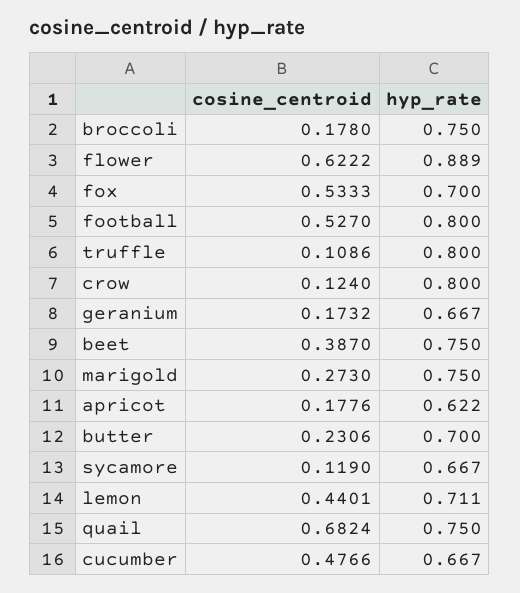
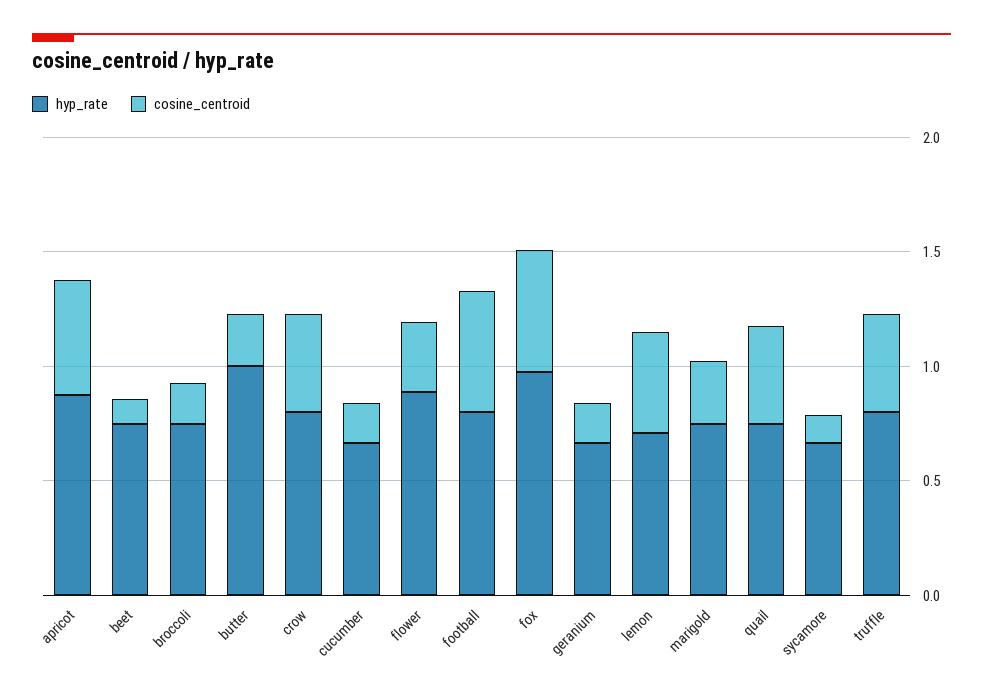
cosine_centroid, flower: 0.6222 -> 0.3
hyp_rate, fox: 0.7 -> 1
cosine_centroid, truffle: 0.1086 -> 0.4
cosine_centroid, crow: 0.124 -> 0.4
cosine_centroid, beet: 0.387 -> 0.1
cosine_centroid, apricot: 0.1776 -> 0.5
hyp_rate, apricot: 0.622 -> 0.9
hyp_rate, butter: 0.7 -> 1
cosine_centroid, quail: 0.6824 -> 0.4
cosine_centroid, cucumber: 0.4766 -> 0.2

